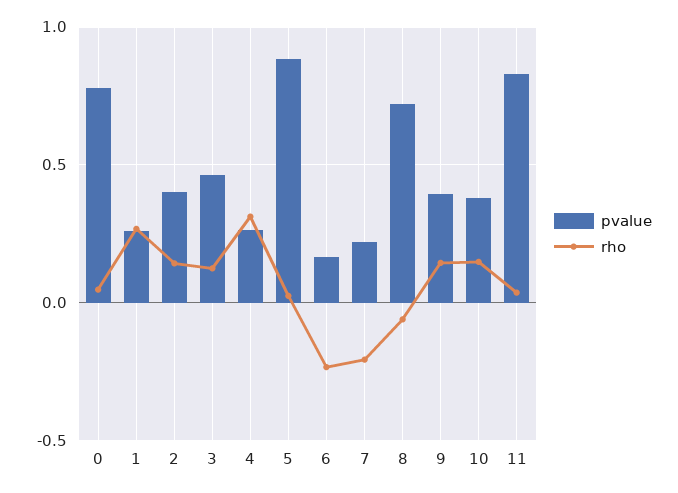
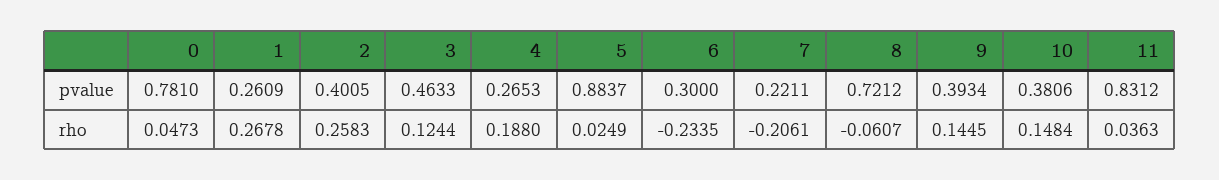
rho, 2: 0.15 -> 0.2583
rho, 4: 0.3 -> 0.188
pvalue, 6: 0.15 -> 0.3

